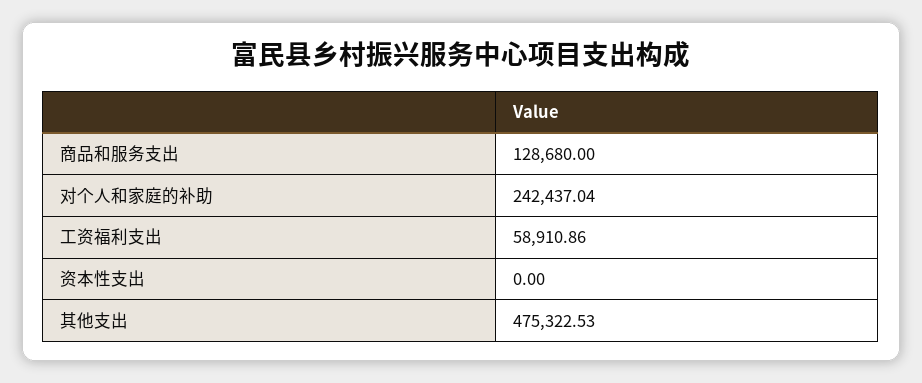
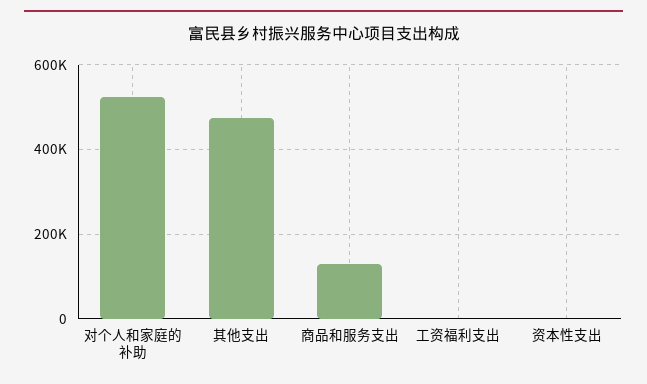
对个人和家庭的补助: 242437.04 -> 520000
工资福利支出: 58910.86 -> 0

